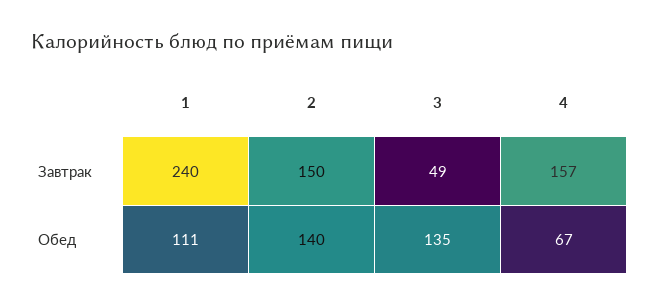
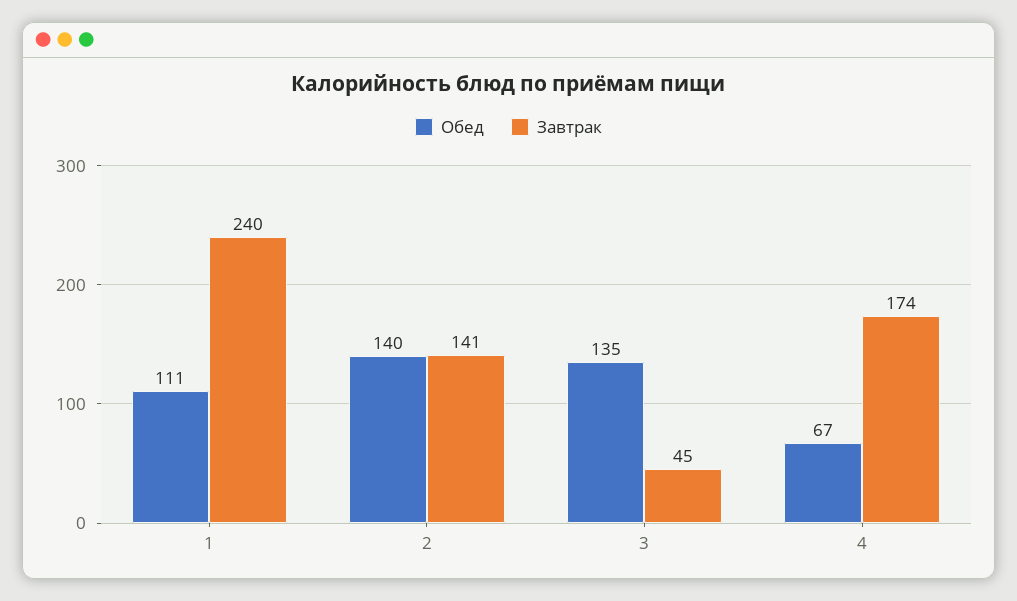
Завтрак, 2: 150 -> 141
Завтрак, 3: 49 -> 45
Завтрак, 4: 157 -> 174

